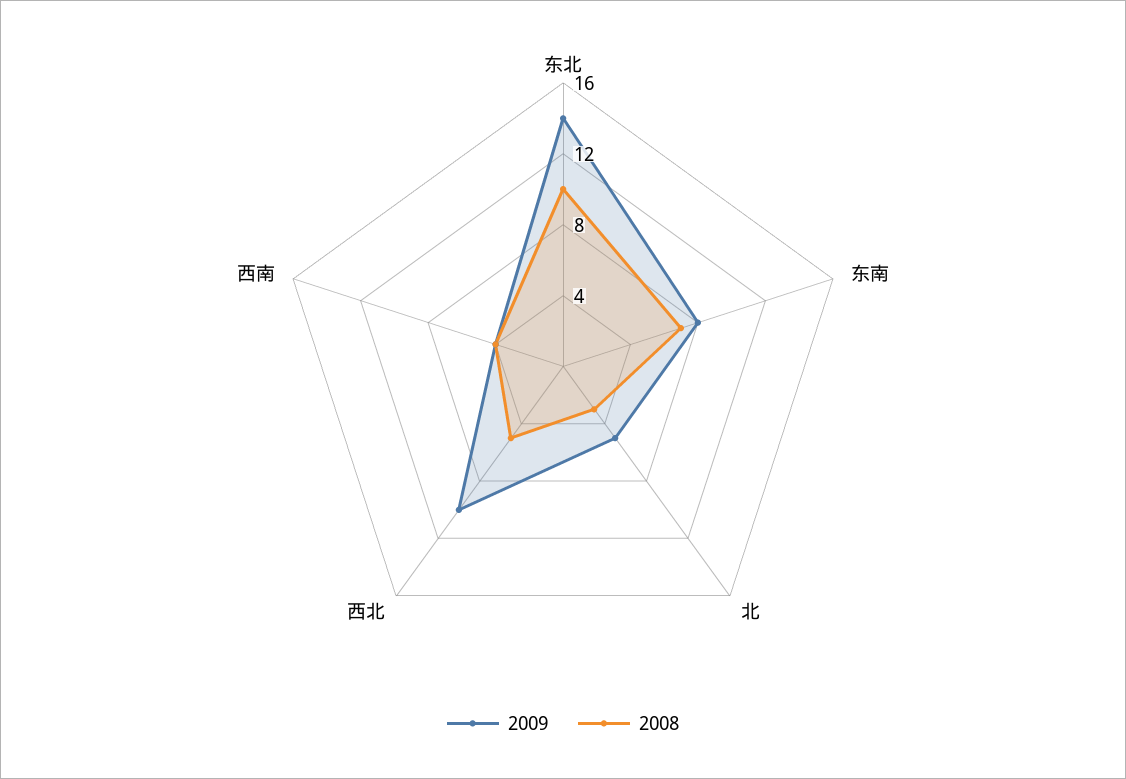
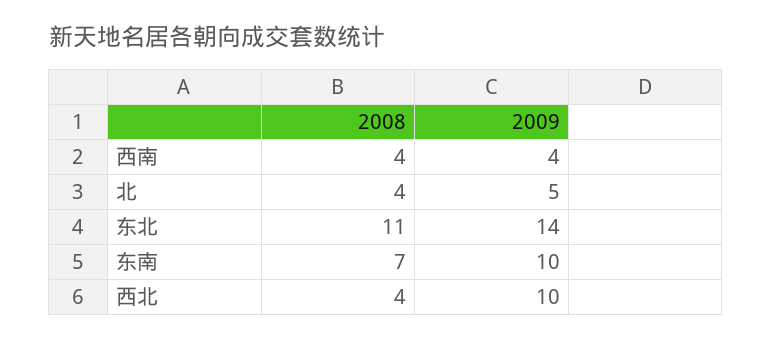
2008, 东北: 10 -> 11
2009, 东南: 8 -> 10
2008, 北: 3 -> 4
2008, 西北: 5 -> 4

